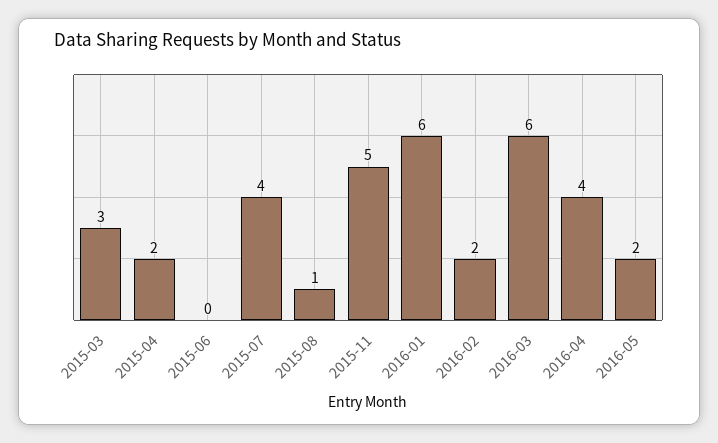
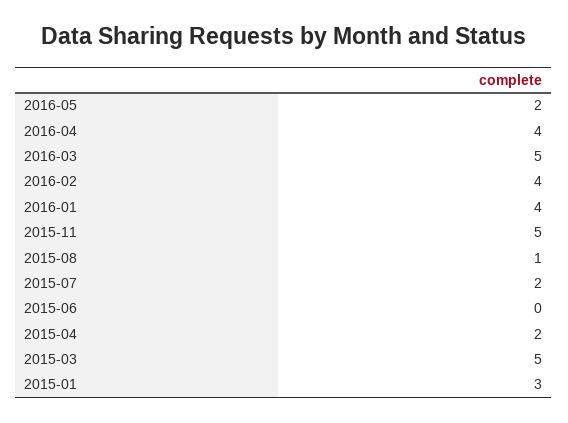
2015-03: 3 -> 5
2015-07: 4 -> 2
2016-01: 6 -> 4
2016-02: 2 -> 4
2016-03: 6 -> 5
2015-01: none -> 3

